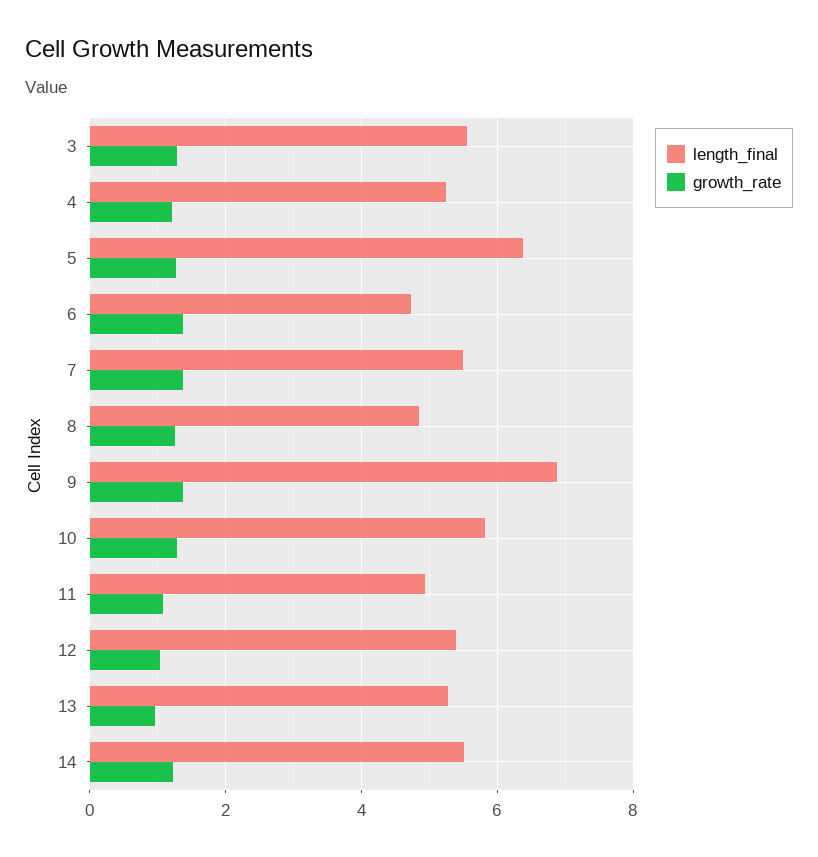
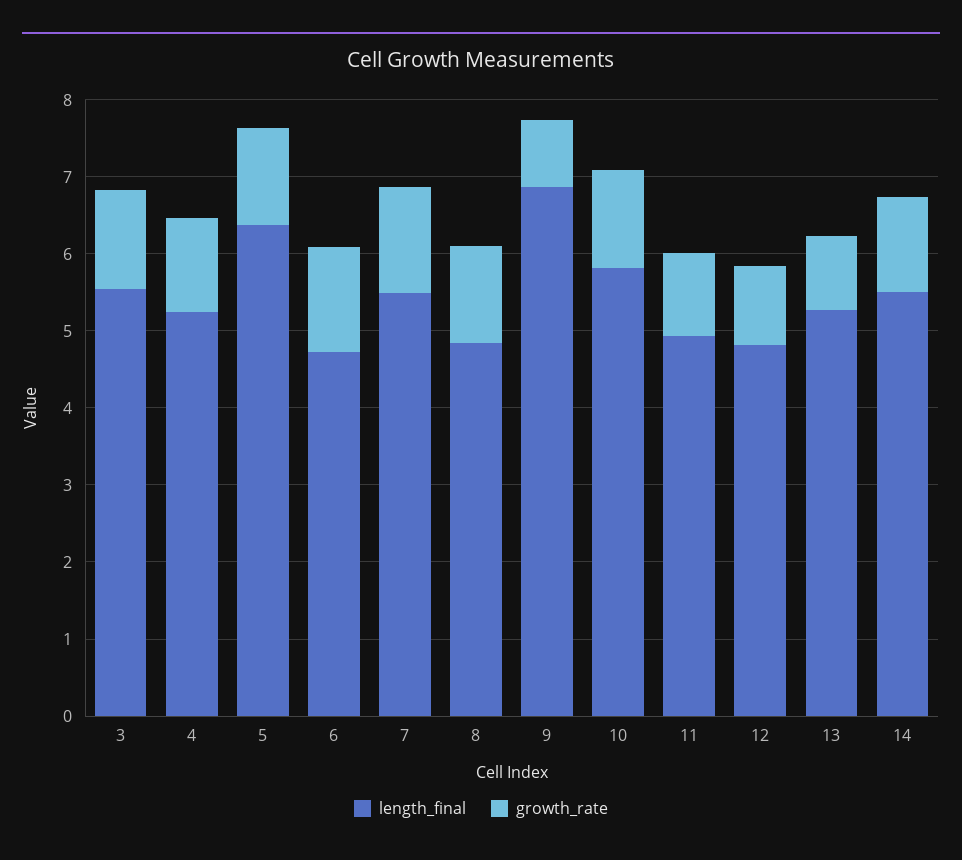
growth_rate, 9: 1.4 -> 0.8
length_final, 12: 5.4 -> 4.8

